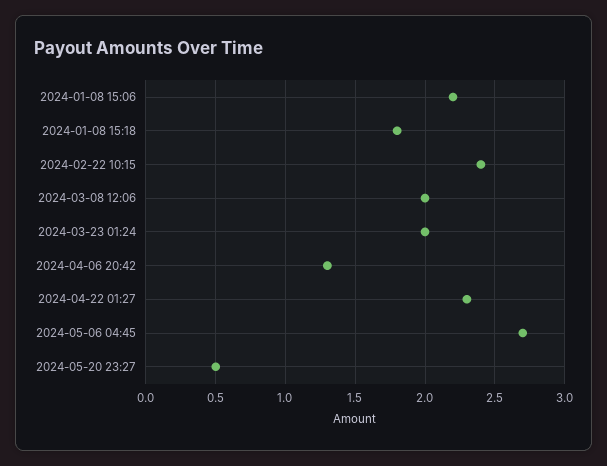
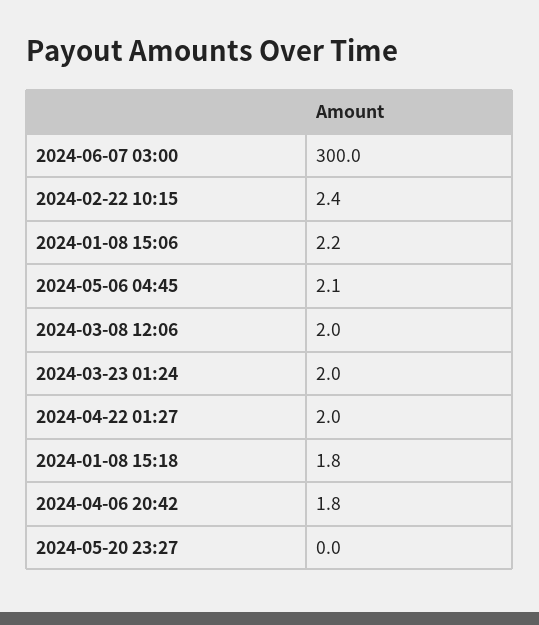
2024-04-06 20:42: 1.3 -> 1.8
2024-04-22 01:27: 2.3 -> 2
2024-05-06 04:45: 2.7 -> 2.1
2024-05-20 23:27: 0.5 -> 0
2024-06-07 03:00: none -> 300

